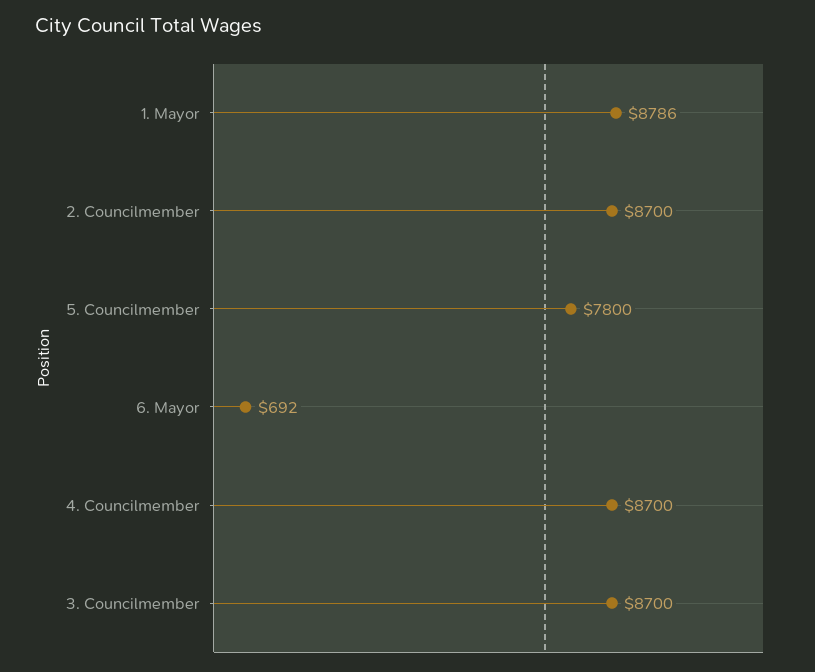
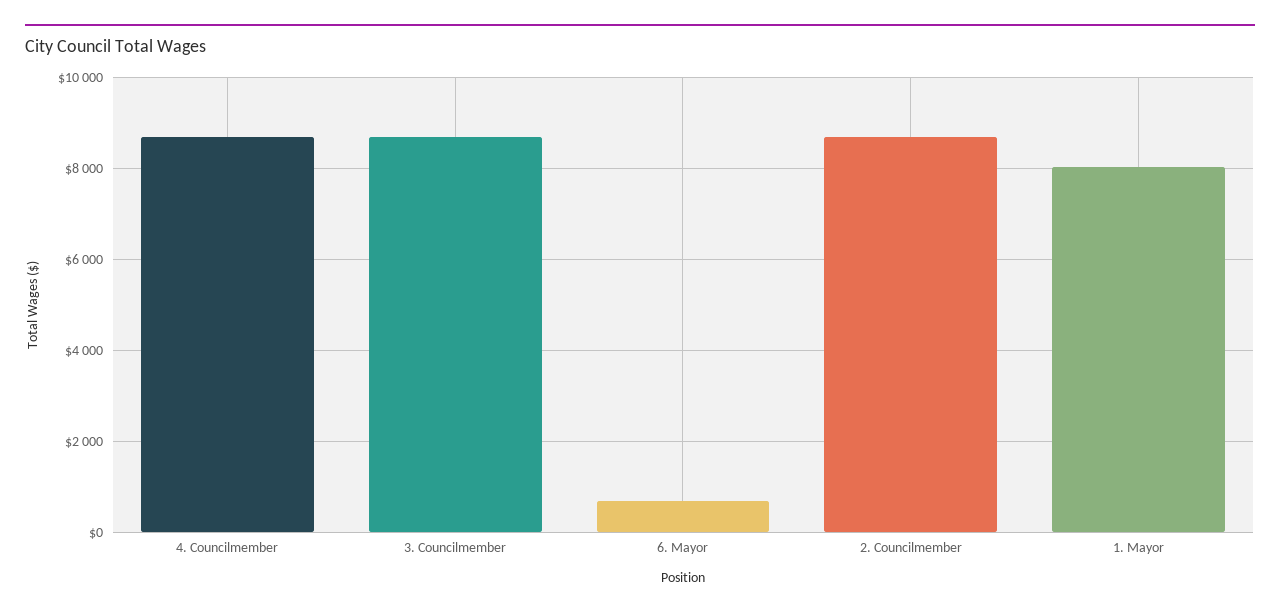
1. Mayor: 8786 -> 8000
5. Councilmember: 7800 -> none

